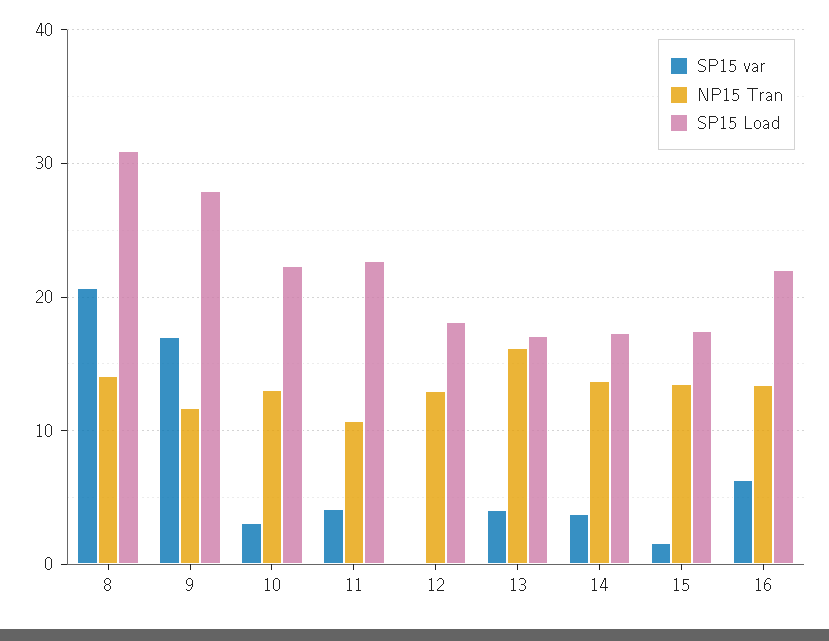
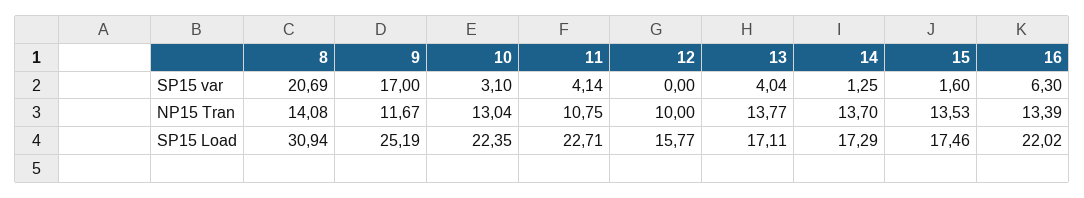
SP15 Load, 9: 28 -> 25.19
NP15 Tran, 12: 13 -> 10
SP15 Load, 12: 18 -> 15.77
NP15 Tran, 13: 16 -> 13.77
SP15 var, 14: 4 -> 1.25

